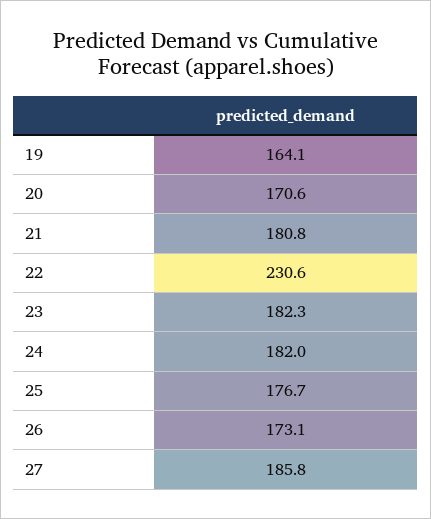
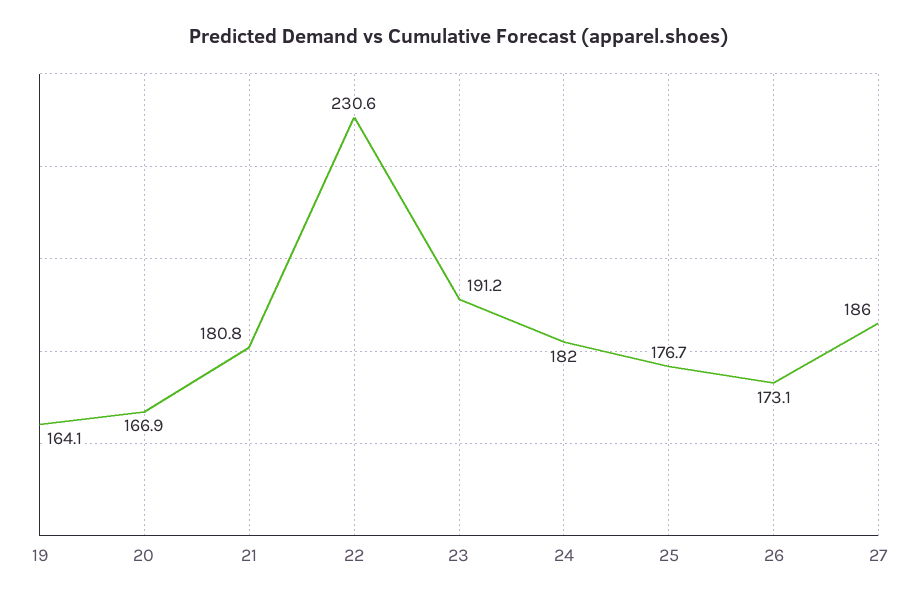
20: 170.6 -> 166.9
23: 182.3 -> 191.2
27: 185.8 -> 186

